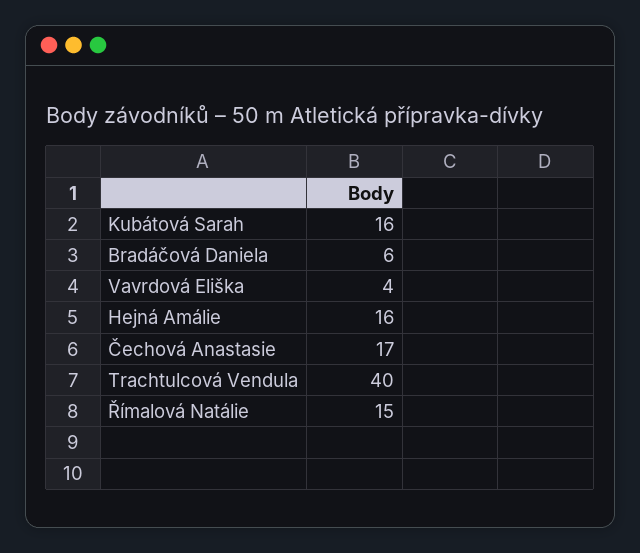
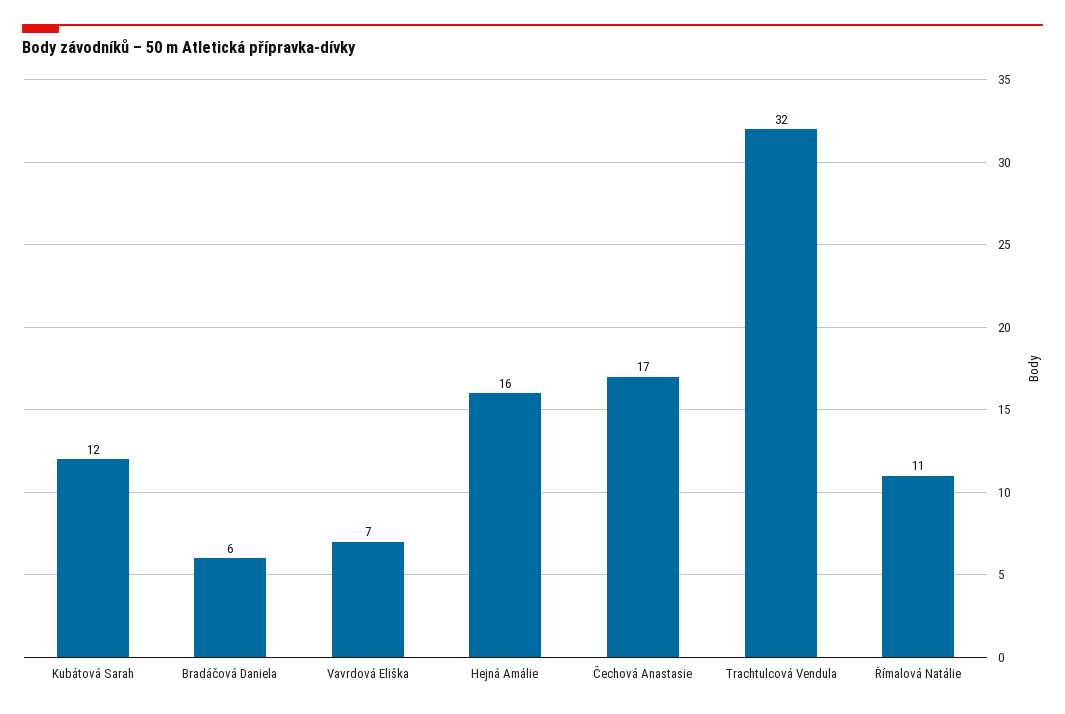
Kubátová Sarah: 16 -> 12
Vavrdová Eliška: 4 -> 7
Trachtulcová Vendula: 40 -> 32
Římalová Natálie: 15 -> 11

